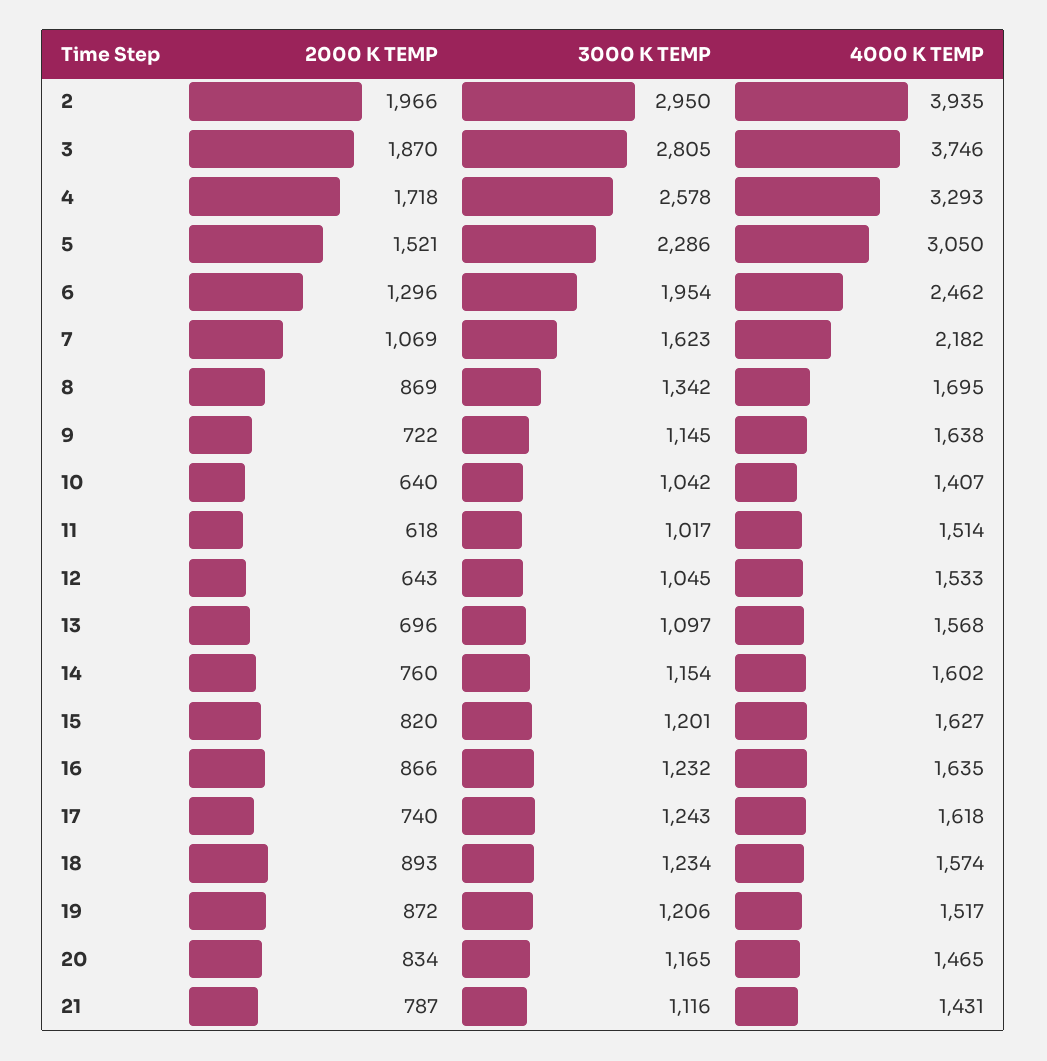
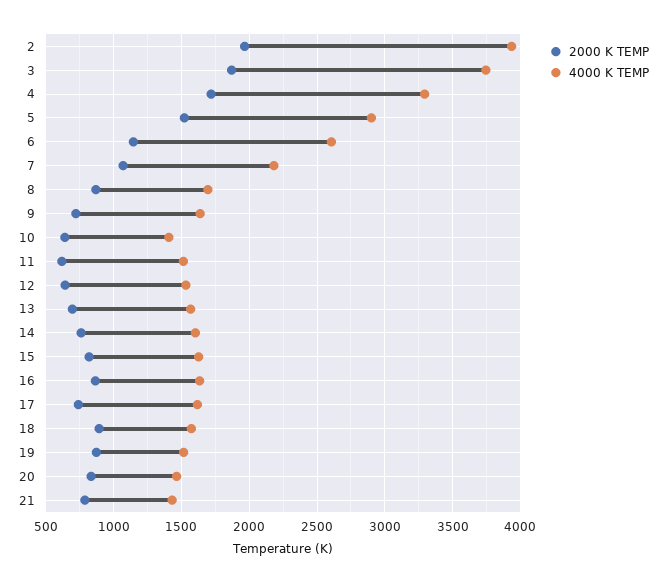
3000 K TEMP, 2: 2950 -> none
3000 K TEMP, 3: 2805 -> none
3000 K TEMP, 4: 2578 -> none
3000 K TEMP, 5: 2286 -> none
4000 K TEMP, 5: 3050 -> 2900
2000 K TEMP, 6: 1296 -> 1150
3000 K TEMP, 6: 1954 -> none
4000 K TEMP, 6: 2462 -> 2600
3000 K TEMP, 7: 1623 -> none
3000 K TEMP, 8: 1342 -> none
3000 K TEMP, 9: 1145 -> none
3000 K TEMP, 10: 1042 -> none
3000 K TEMP, 11: 1017 -> none
3000 K TEMP, 12: 1045 -> none
3000 K TEMP, 13: 1097 -> none
3000 K TEMP, 14: 1154 -> none
3000 K TEMP, 15: 1201 -> none
3000 K TEMP, 16: 1232 -> none
3000 K TEMP, 17: 1243 -> none
3000 K TEMP, 18: 1234 -> none
3000 K TEMP, 19: 1206 -> none
3000 K TEMP, 20: 1165 -> none
3000 K TEMP, 21: 1116 -> none

